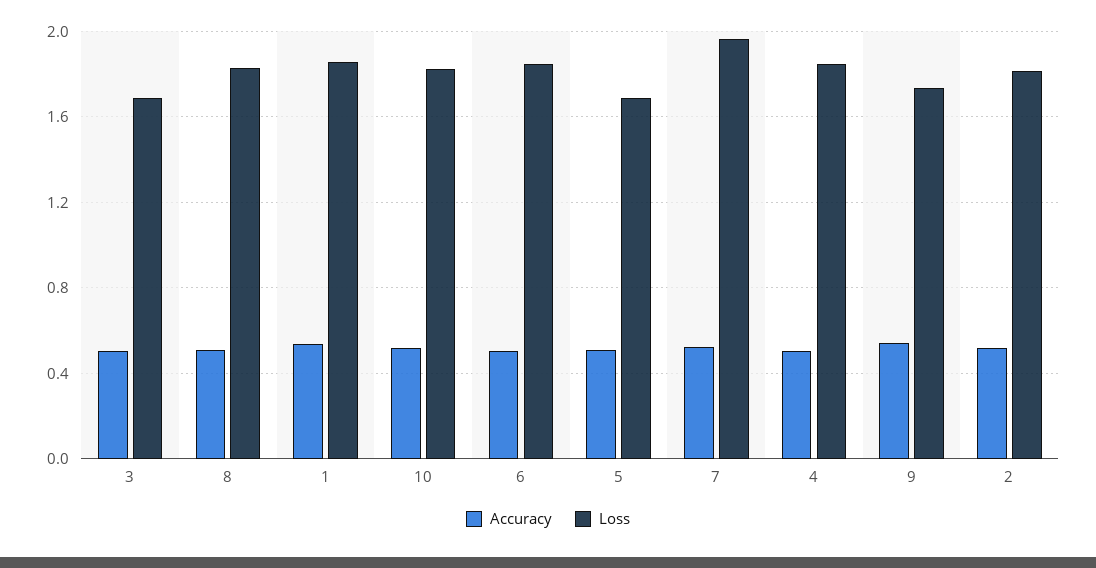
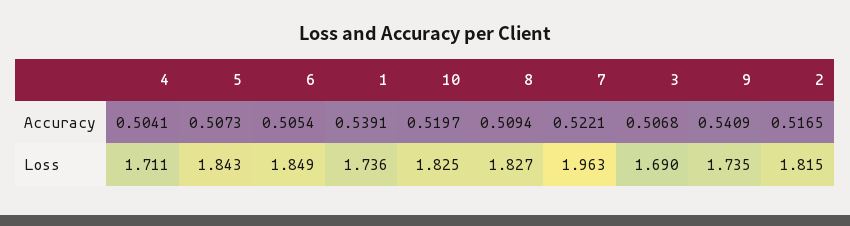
Loss, 1: 1.85 -> 1.736
Loss, 5: 1.7 -> 1.843
Loss, 4: 1.85 -> 1.711

